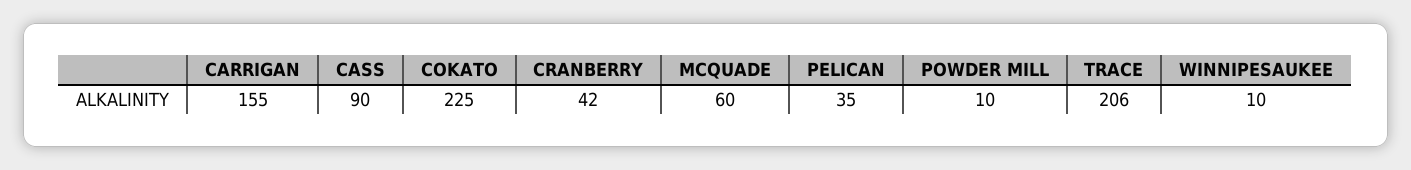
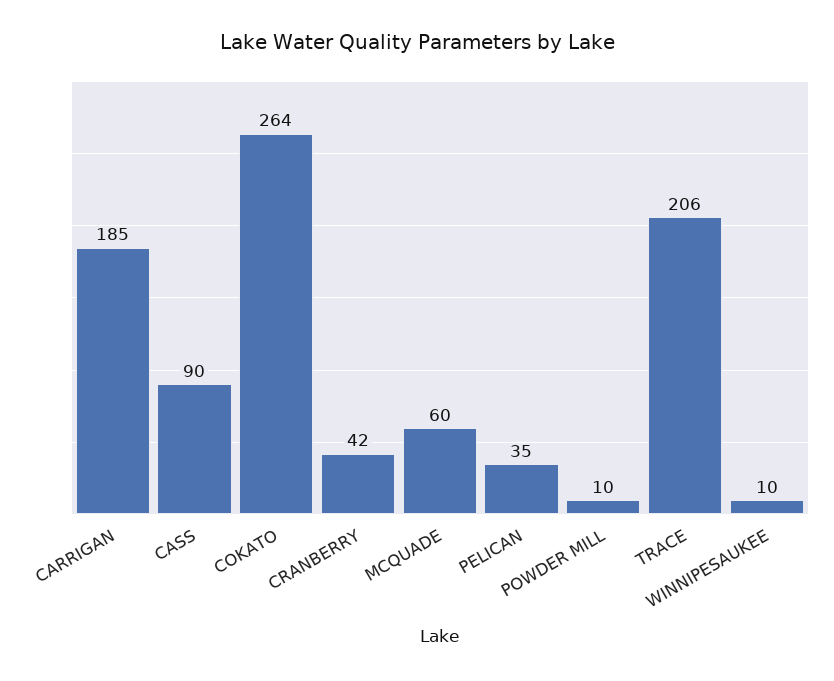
CARRIGAN: 155 -> 185
COKATO: 225 -> 264

